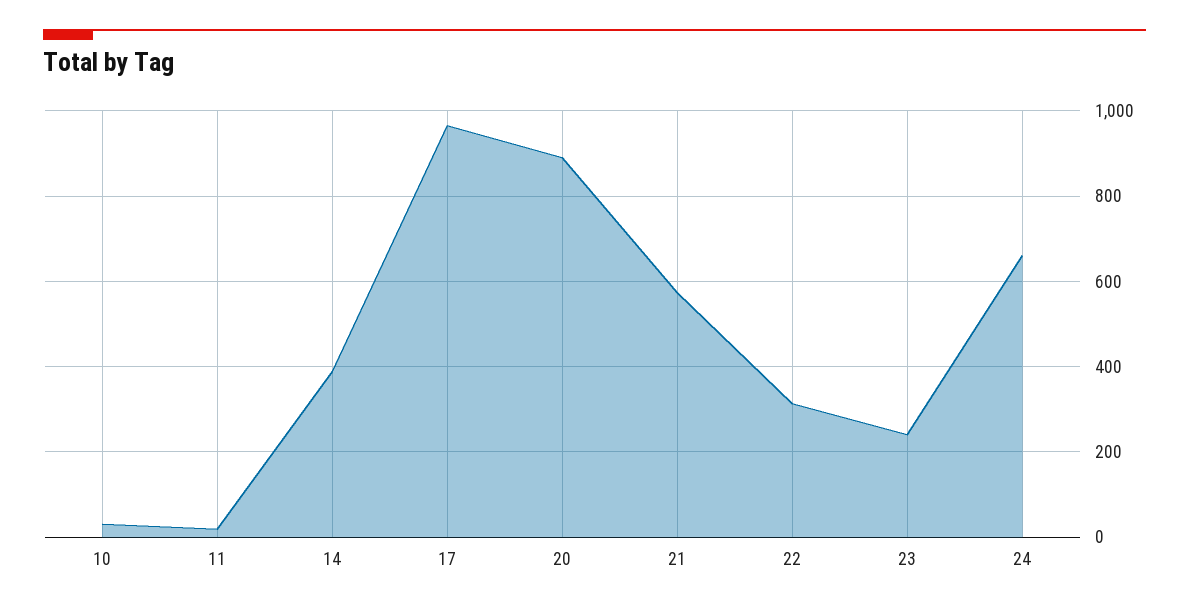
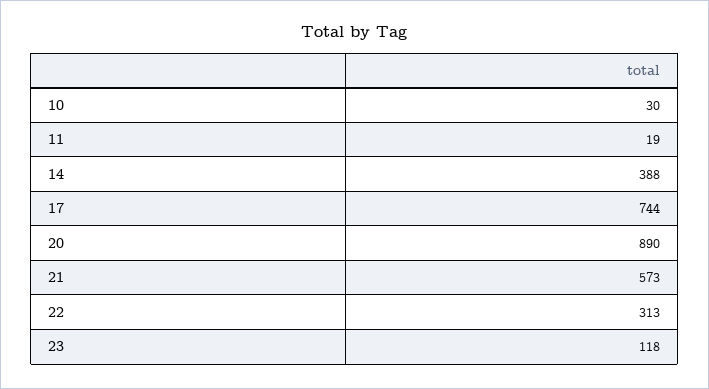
17: 960 -> 744
23: 240 -> 118
24: 660 -> none

